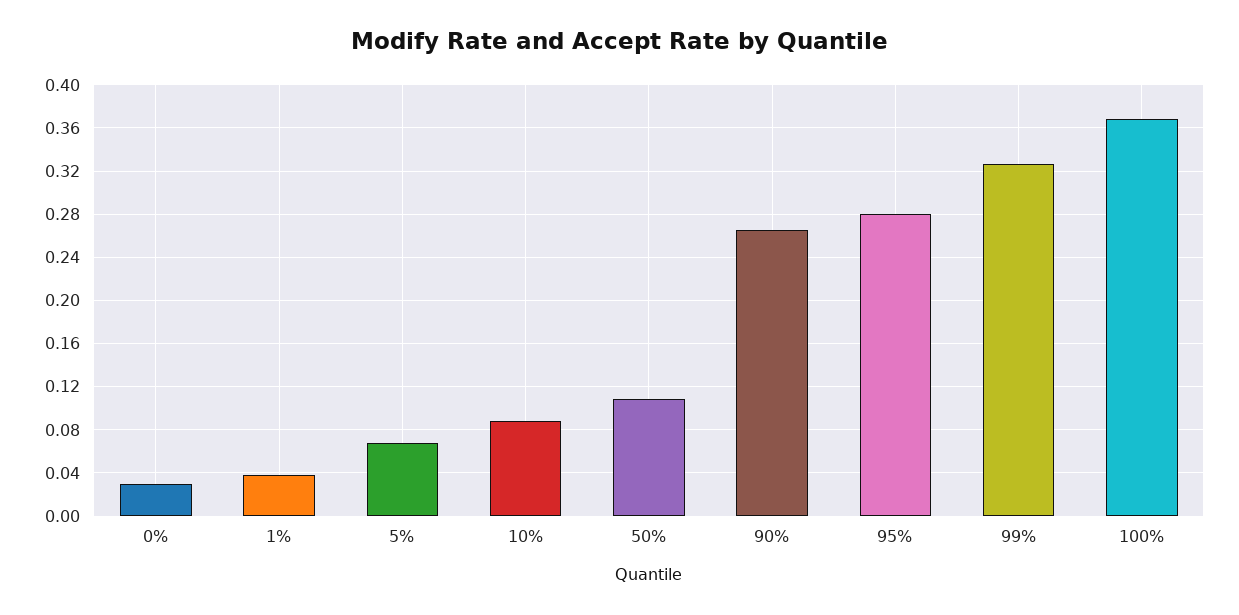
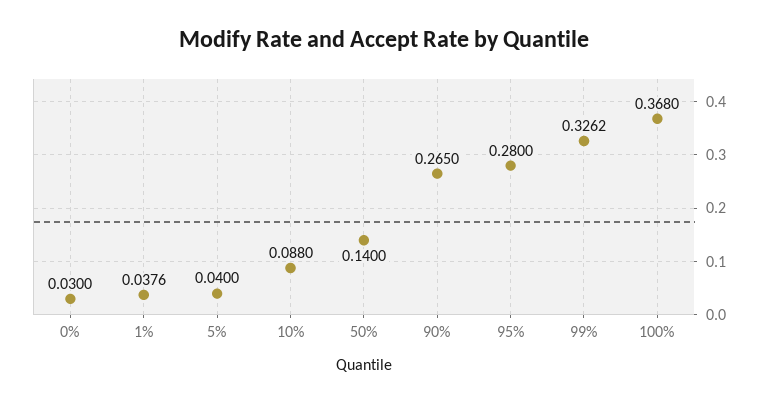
5%: 0.07 -> 0.04
50%: 0.11 -> 0.14

